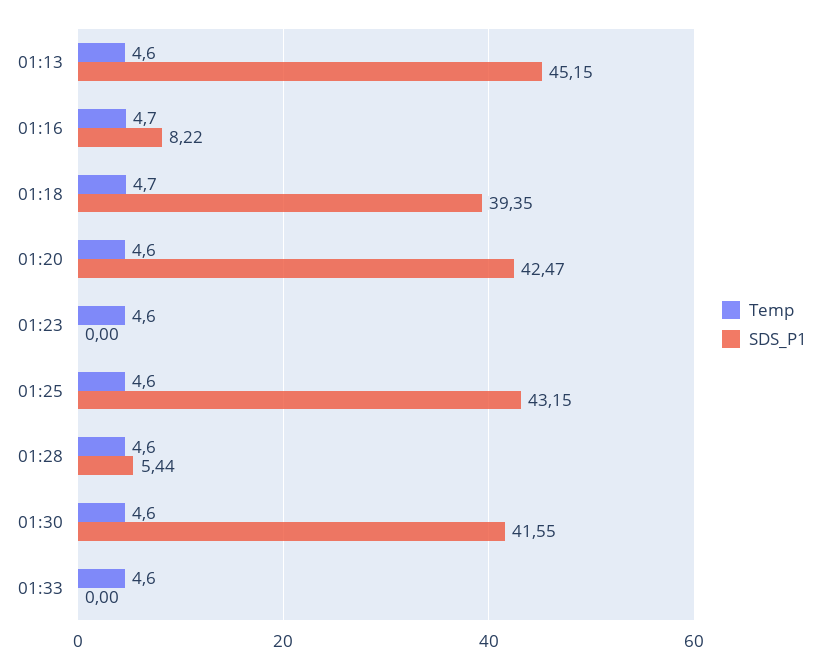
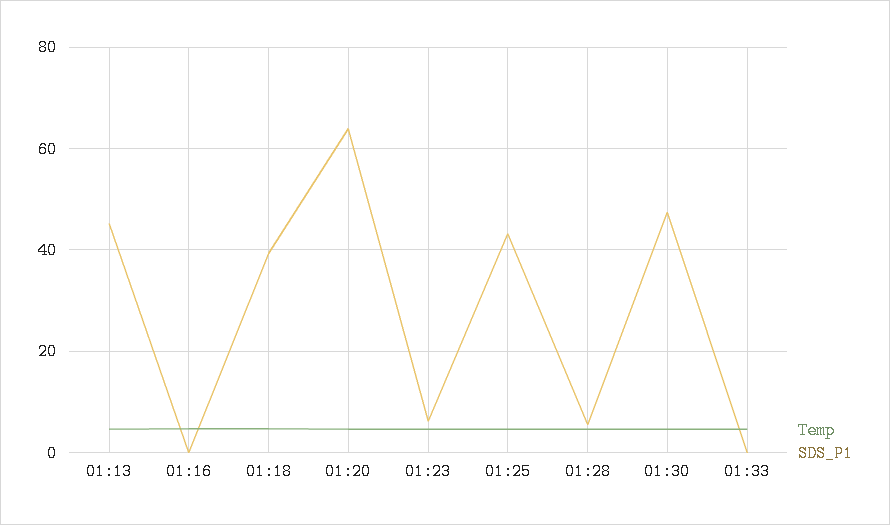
SDS_P1, 01:16: 8.22 -> 0
SDS_P1, 01:20: 42.47 -> 64
SDS_P1, 01:23: 0 -> 6
SDS_P1, 01:30: 41.55 -> 48

